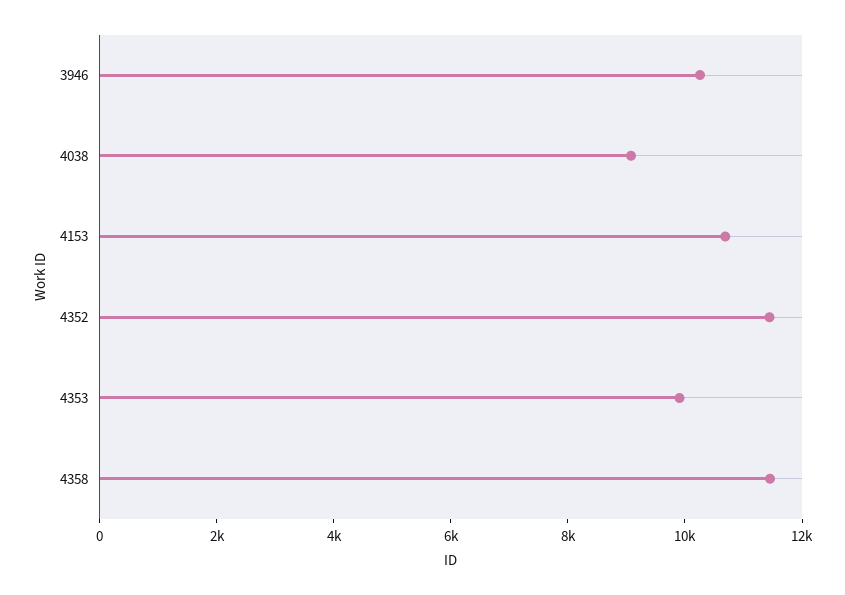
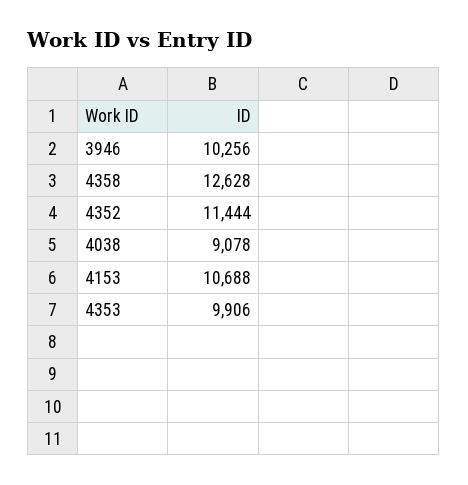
4358: 11500 -> 12628

